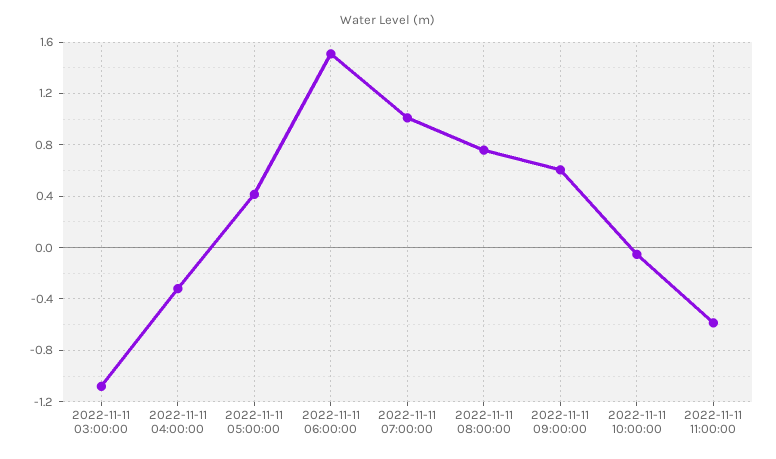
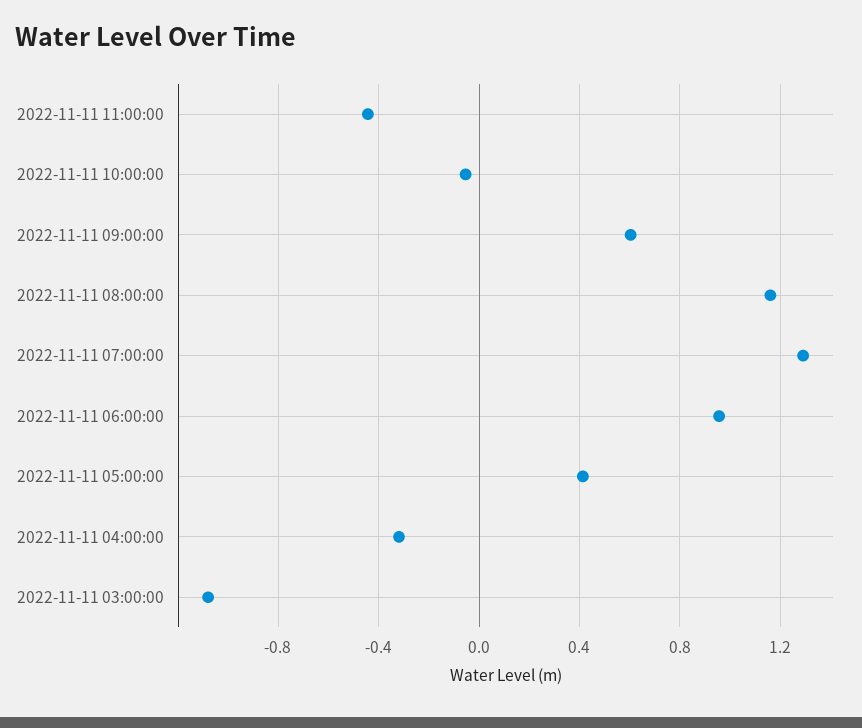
2022-11-11 06:00:00: 1.5 -> 0.95
2022-11-11 07:00:00: 1 -> 1.3
2022-11-11 08:00:00: 0.75 -> 1.15
2022-11-11 11:00:00: -0.6 -> -0.45

